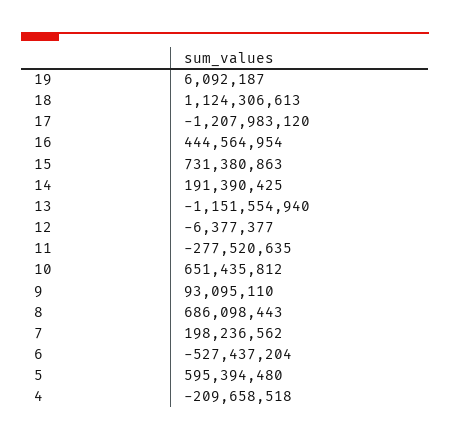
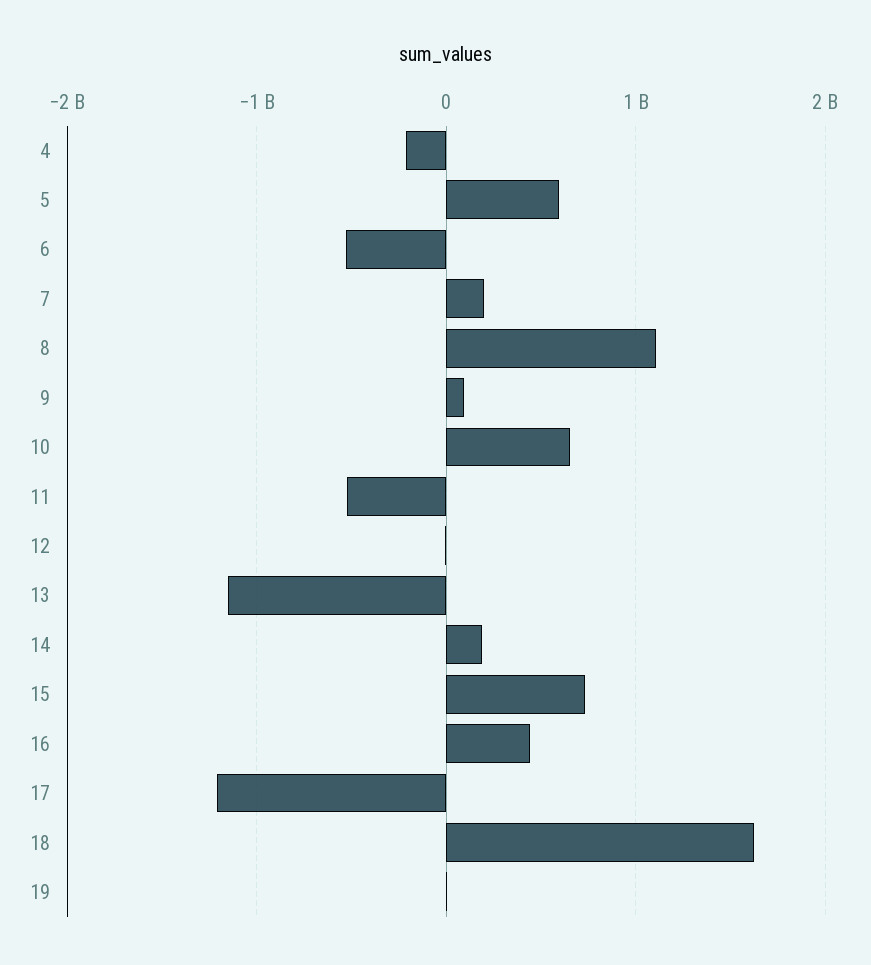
18: 1124306613 -> 1600000000
11: -277520635 -> -500000000
8: 686098443 -> 1100000000

